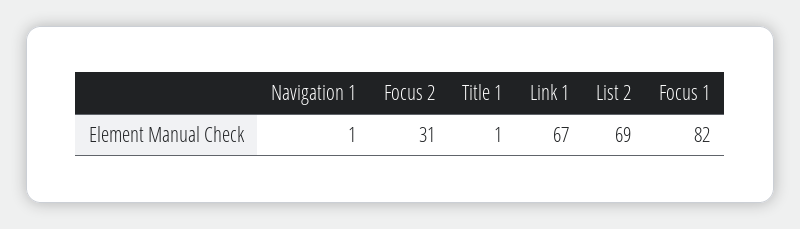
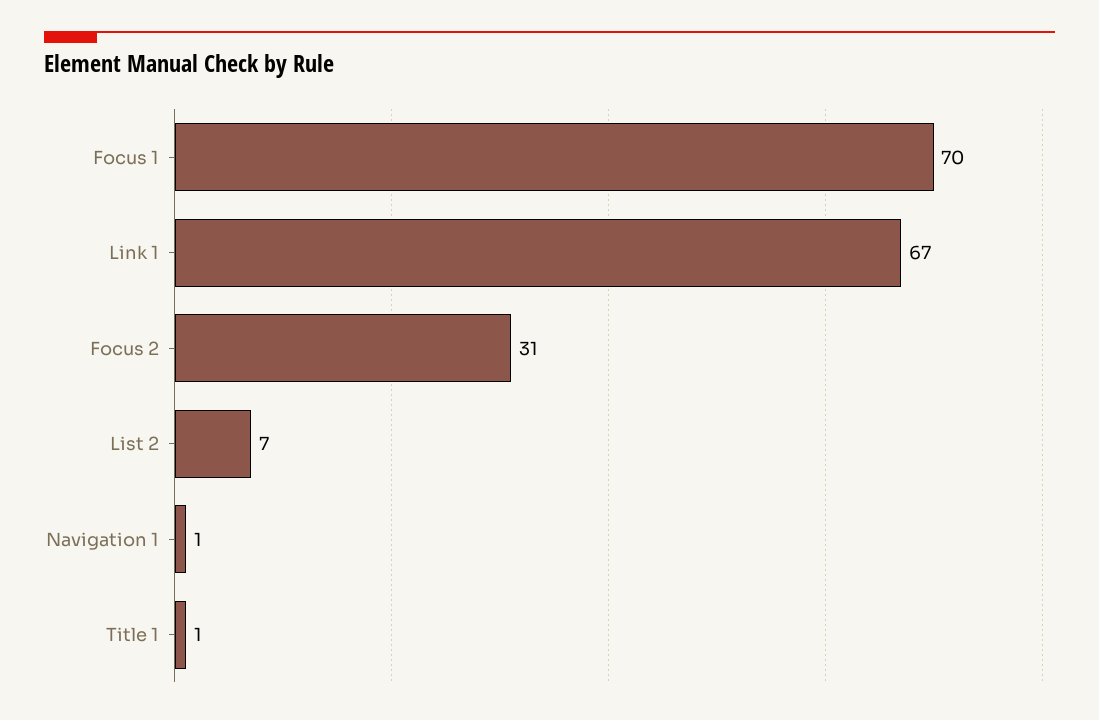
List 2: 69 -> 7
Focus 1: 82 -> 70

